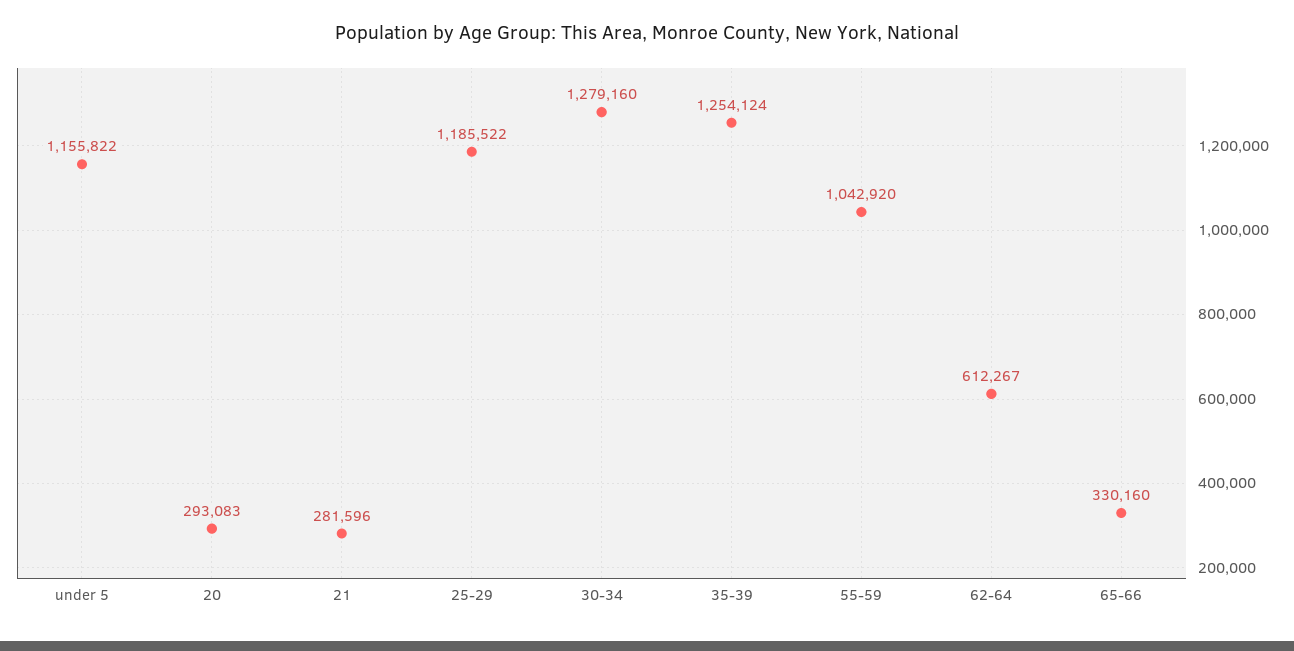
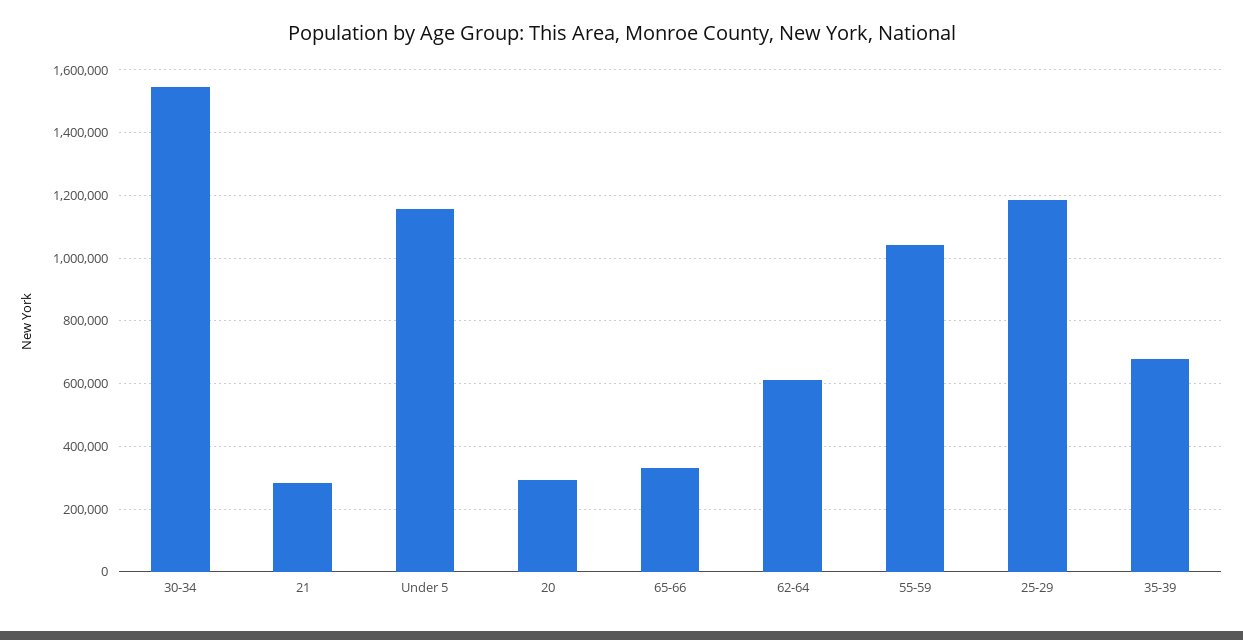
30-34: 1279160 -> 1540000
35-39: 1254124 -> 680000

